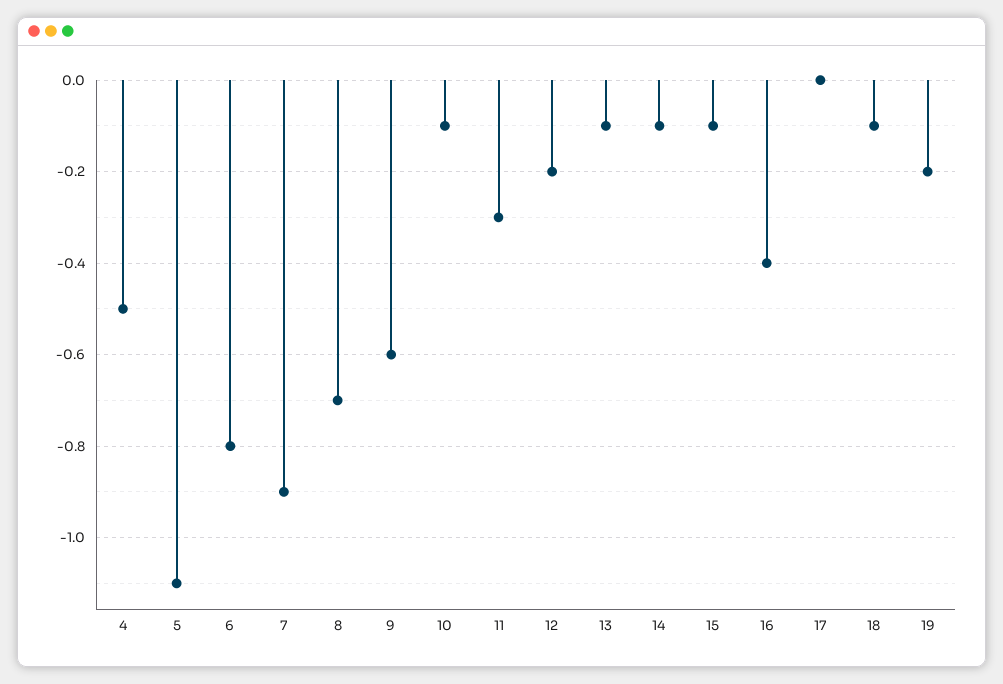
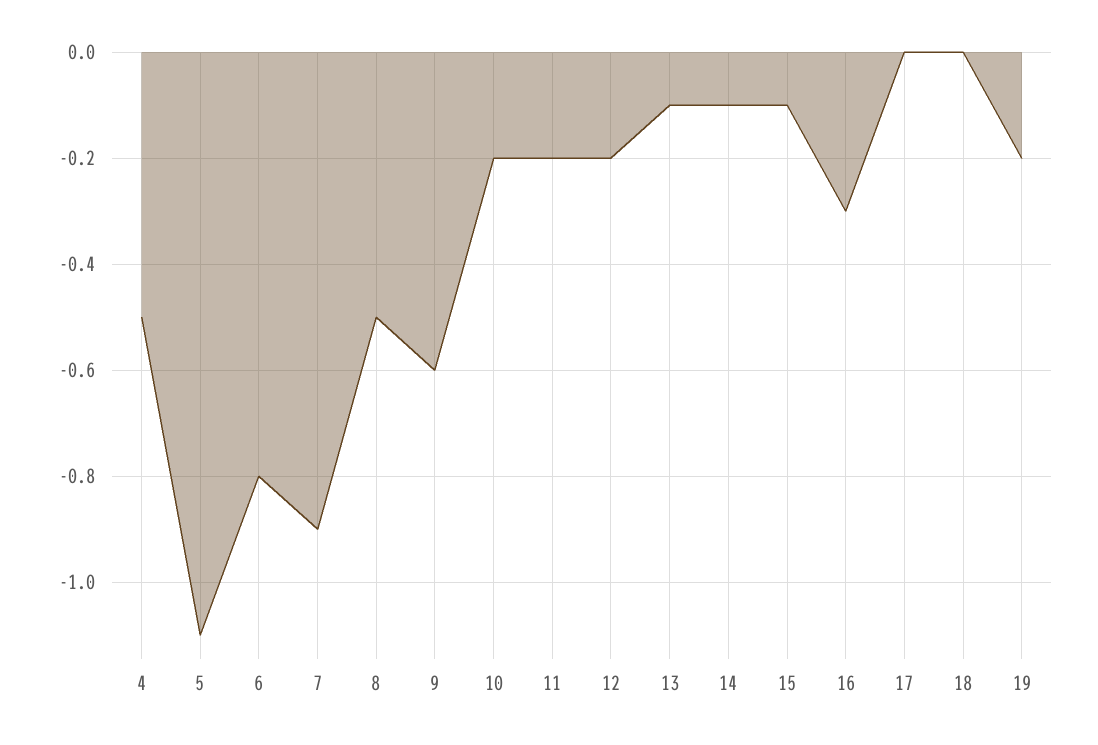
8: -0.7 -> -0.5
10: -0.1 -> -0.2
11: -0.3 -> -0.2
16: -0.4 -> -0.3
18: -0.1 -> 0

